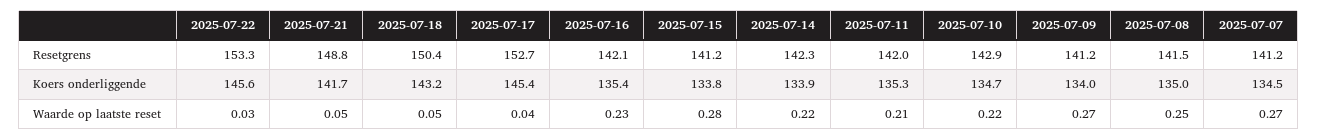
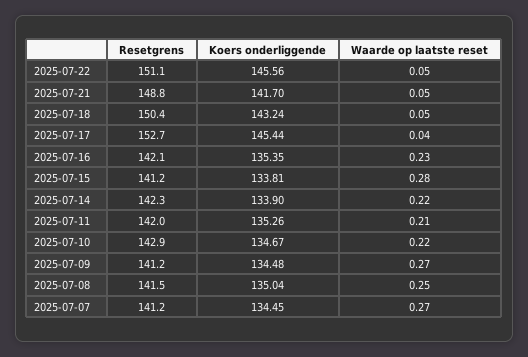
2025-07-22, Resetgrens: 153.3 -> 151.1
2025-07-09, Koers onderliggende: 134 -> 134.48
2025-07-22, Waarde op laatste reset: 0.03 -> 0.05

